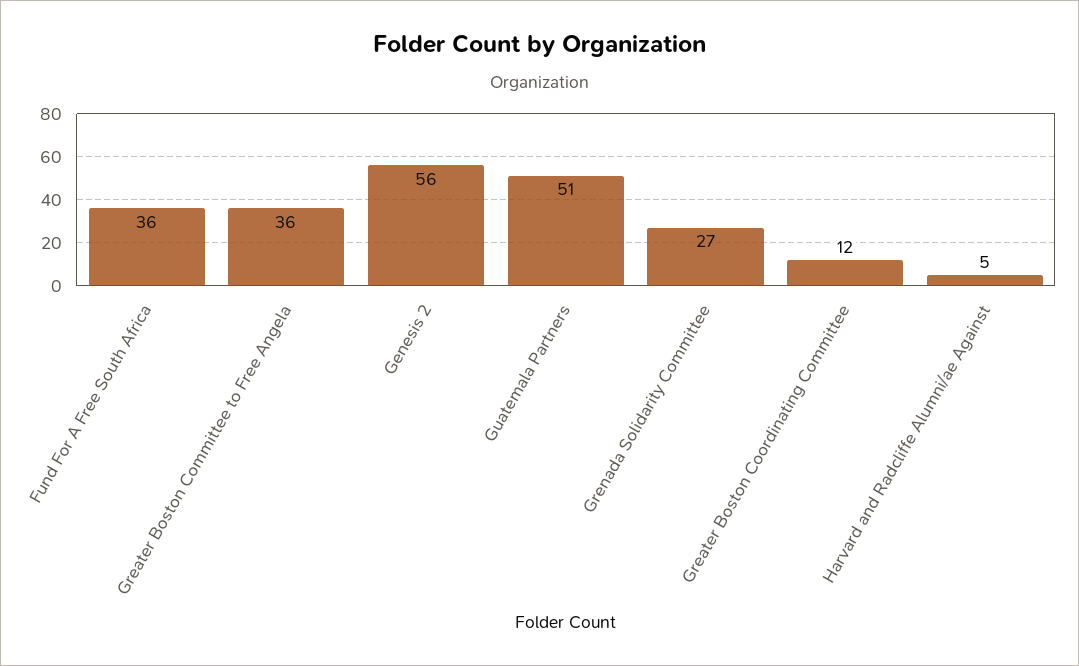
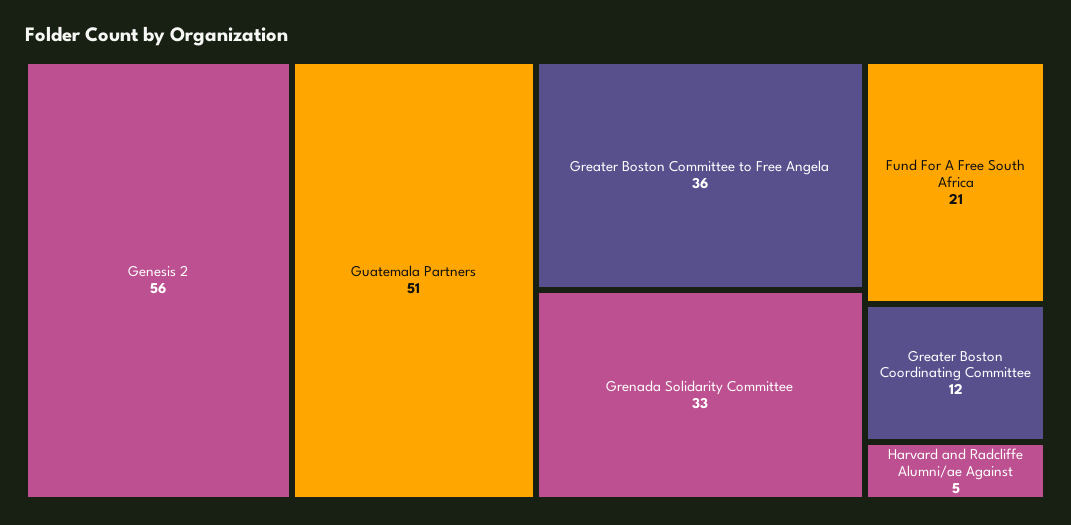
Fund For A Free South Africa: 36 -> 21
Grenada Solidarity Committee: 27 -> 33

